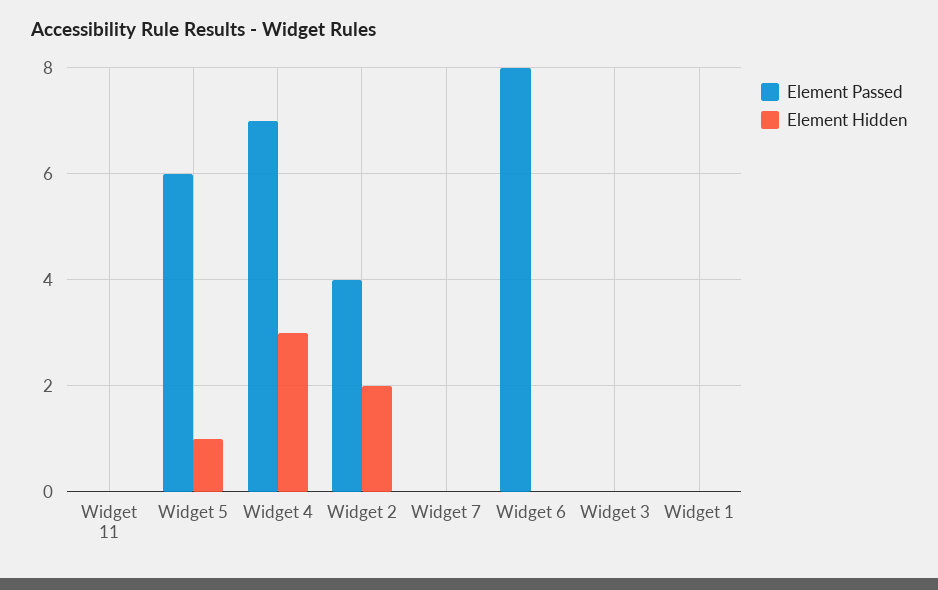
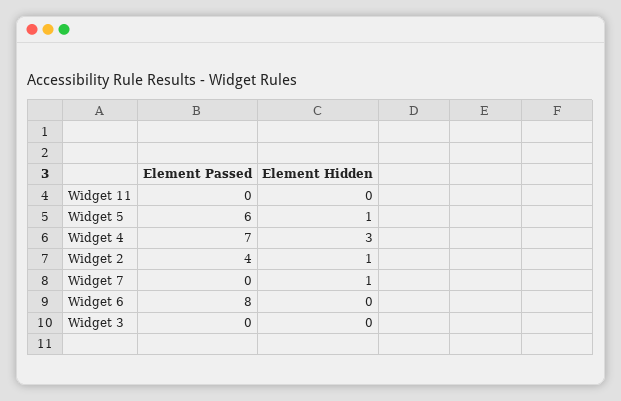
Element Hidden, Widget 2: 2 -> 1
Element Hidden, Widget 7: 0 -> 1
Element Passed, Widget 1: 0 -> none
Element Hidden, Widget 1: 0 -> none

